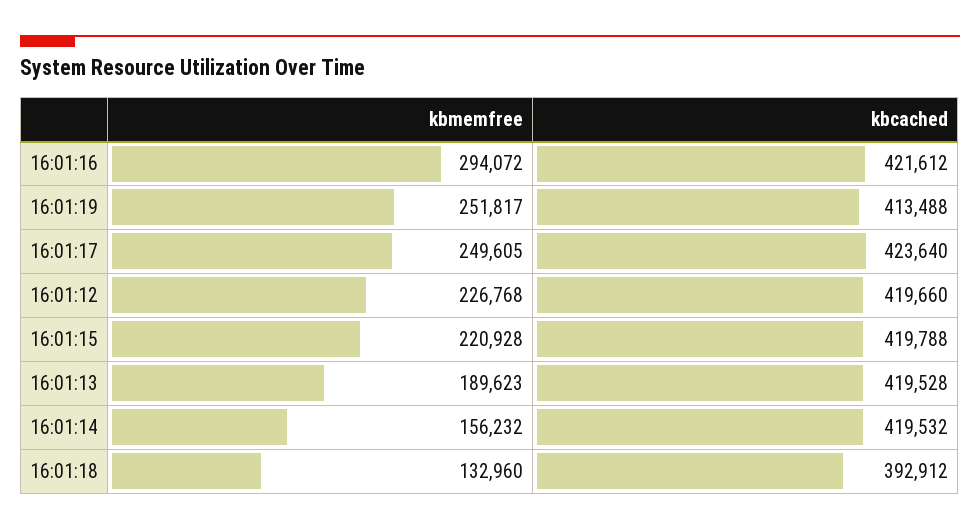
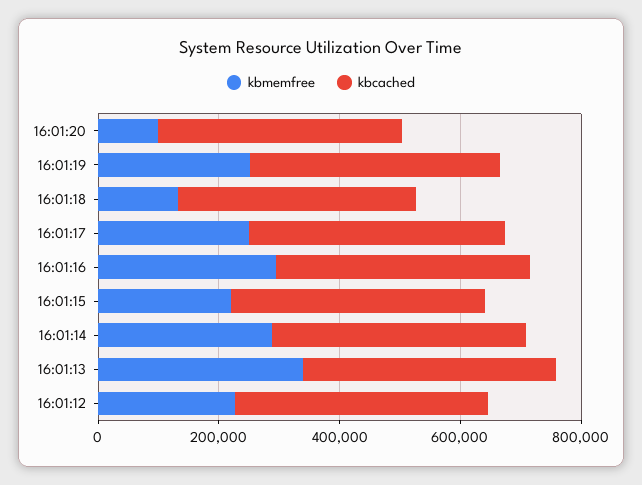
kbmemfree, 16:01:13: 189623 -> 350000
kbmemfree, 16:01:14: 156232 -> 300000
kbmemfree, 16:01:20: none -> 100000
kbcached, 16:01:20: none -> 400000

